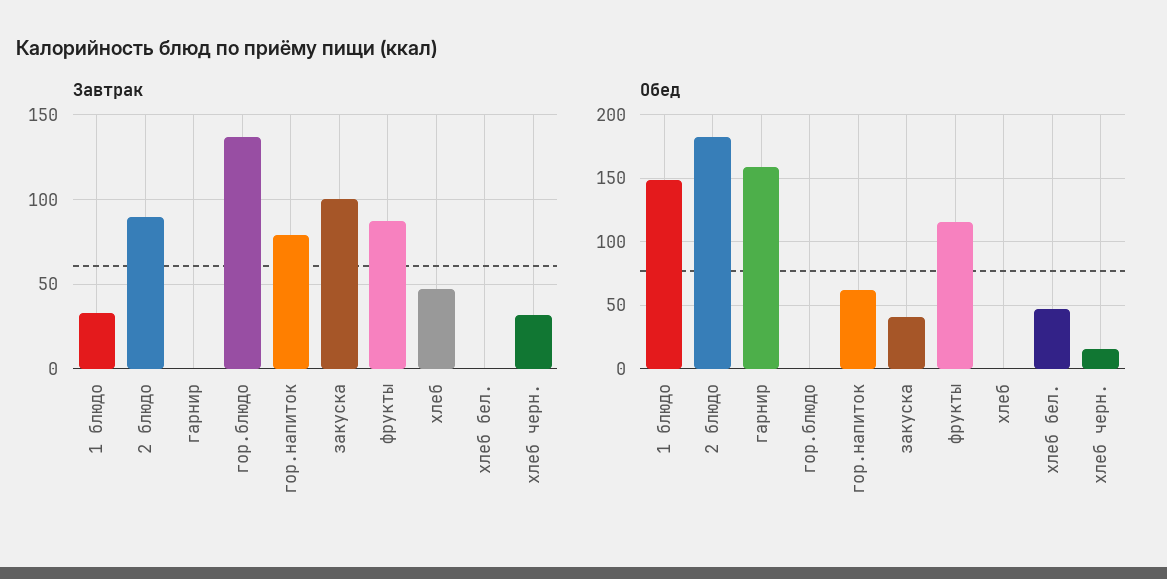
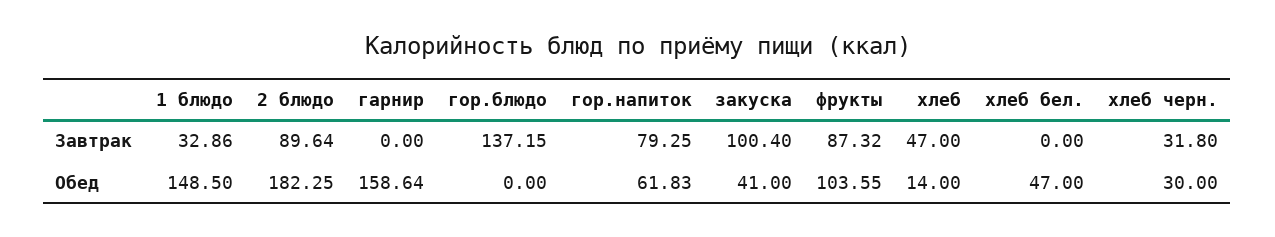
Обед, фрукты: 115 -> 103.55
Обед, хлеб: 0 -> 14
Обед, хлеб черн.: 15 -> 30

